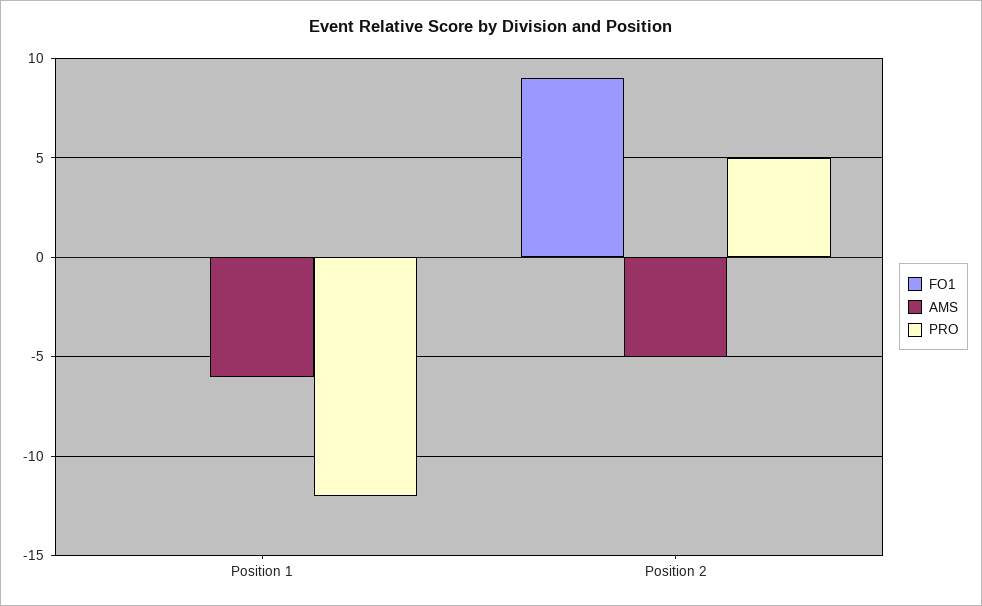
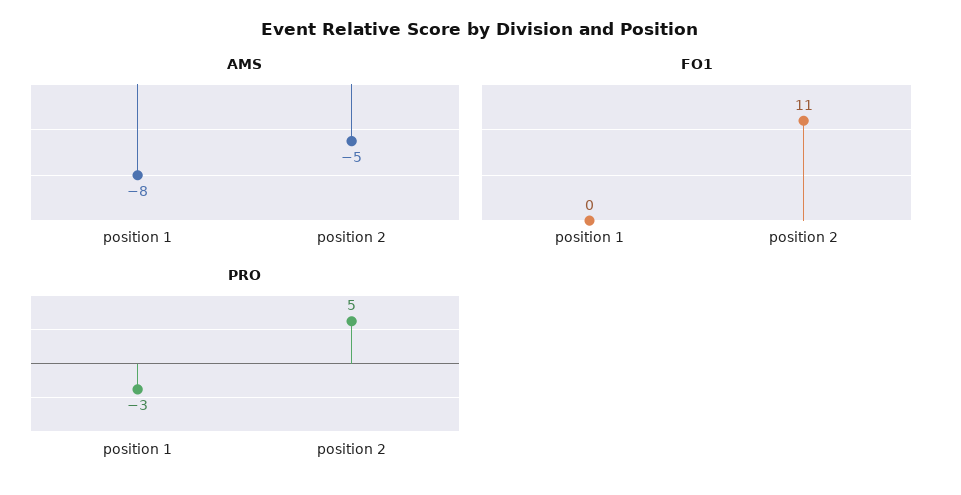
AMS, Position 1: -6 -> -8
PRO, Position 1: -12 -> -3
FO1, Position 2: 9 -> 11

